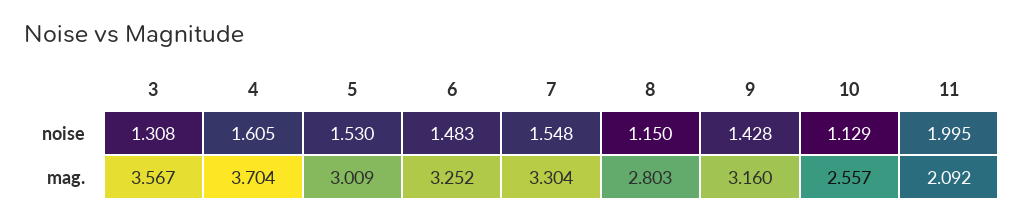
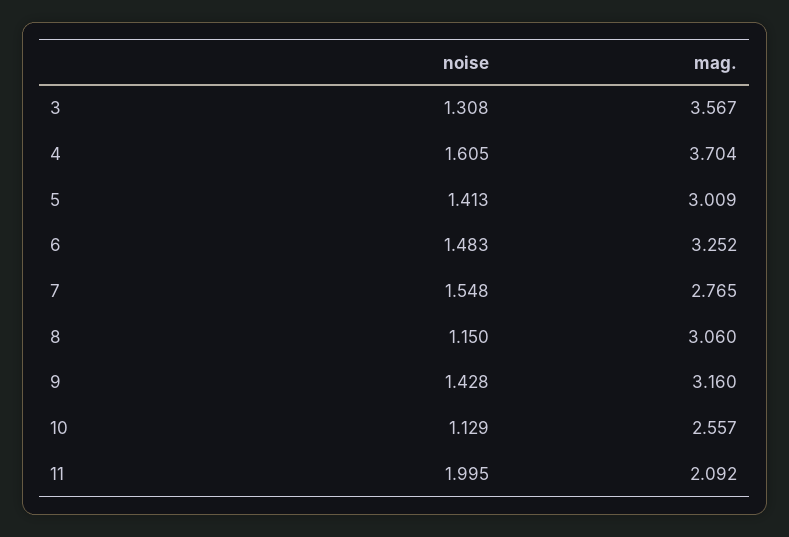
5, noise: 1.53 -> 1.413
7, mag.: 3.304 -> 2.765
8, mag.: 2.803 -> 3.06

